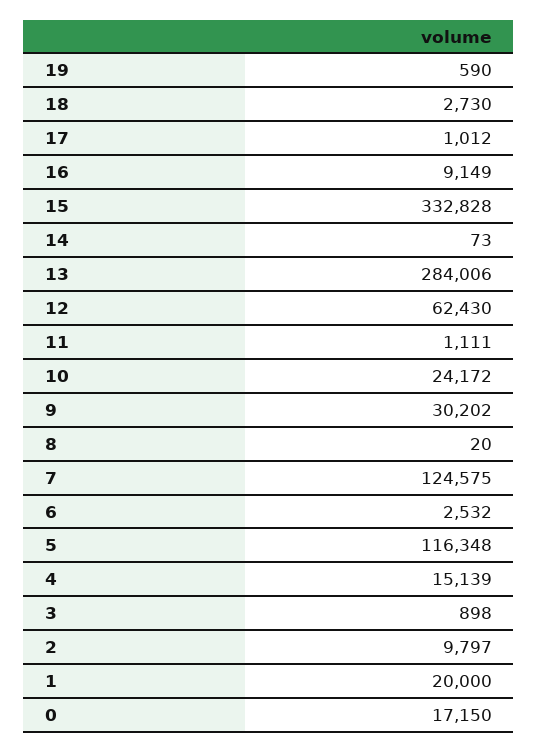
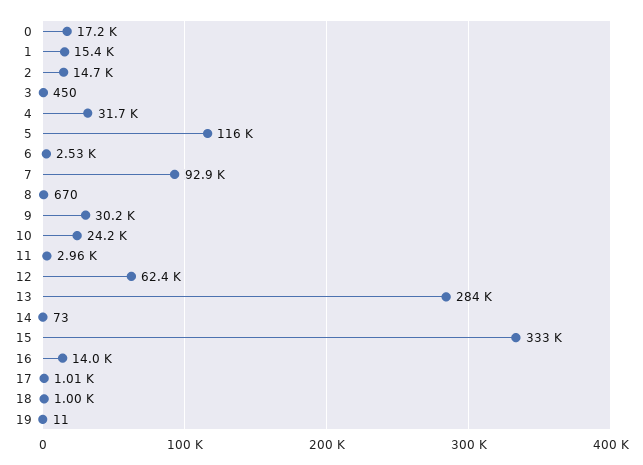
19: 590 -> 11
18: 2730 -> 1000
16: 9149 -> 14000
11: 1111 -> 2960
8: 20 -> 670
7: 124575 -> 92900
4: 15139 -> 31700
3: 898 -> 450
2: 9797 -> 14700
1: 20000 -> 15400

